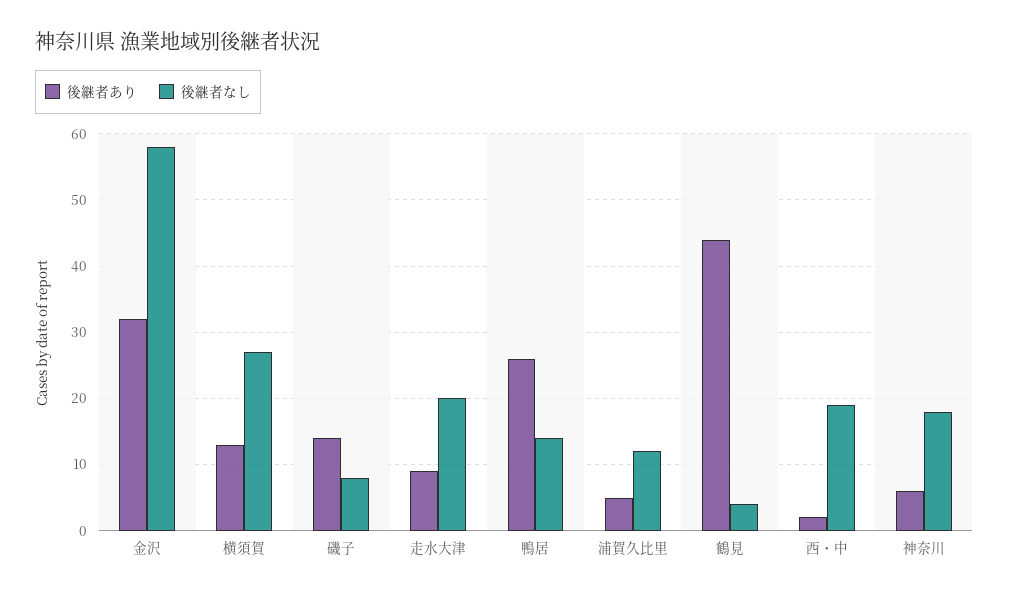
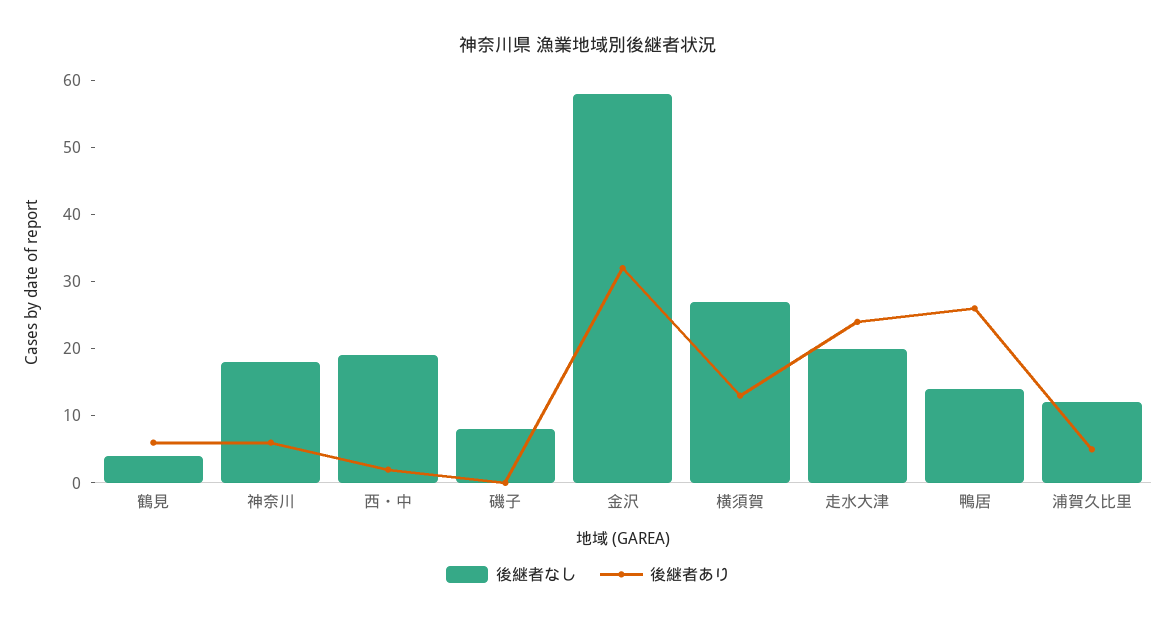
後継者あり, 磯子: 14 -> 0
後継者あり, 走水大津: 9 -> 25
後継者あり, 鶴見: 44 -> 5

